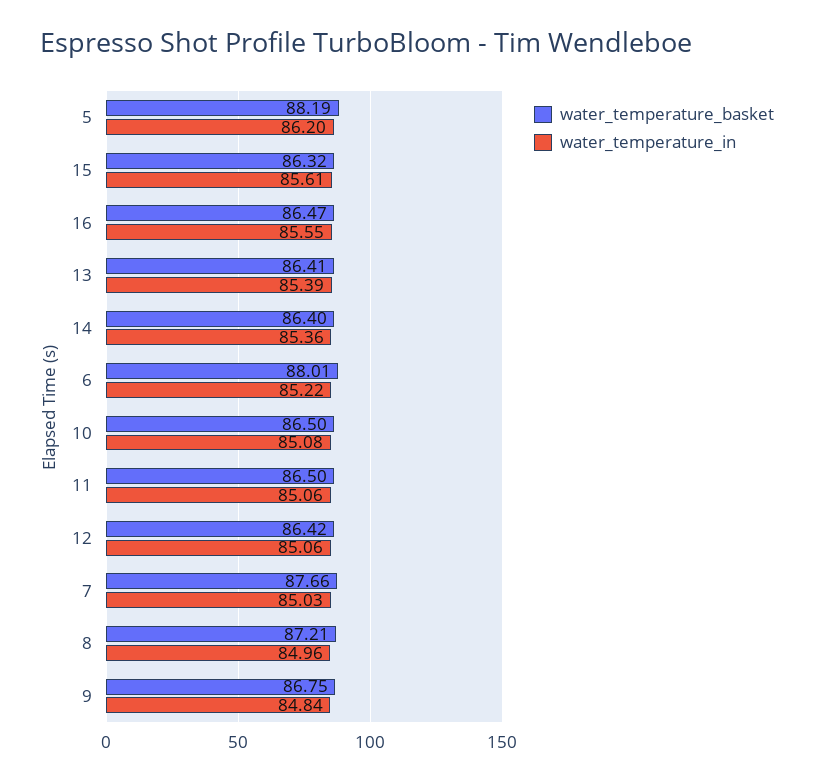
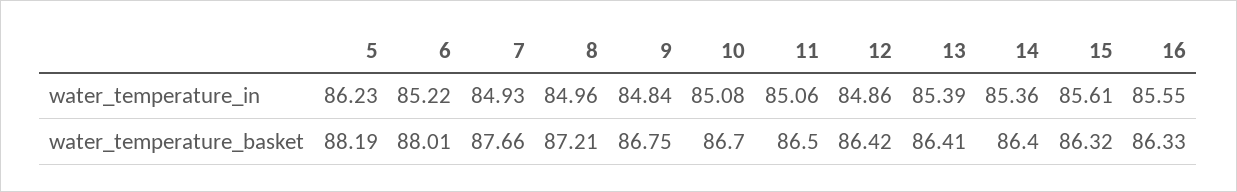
water_temperature_in, 5: 86.2 -> 86.23
water_temperature_basket, 16: 86.47 -> 86.33
water_temperature_basket, 10: 86.5 -> 86.7
water_temperature_in, 12: 85.06 -> 84.86
water_temperature_in, 7: 85.03 -> 84.93

